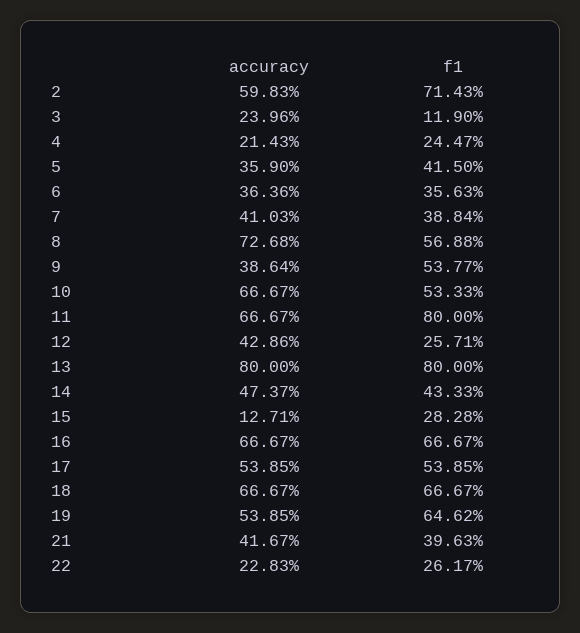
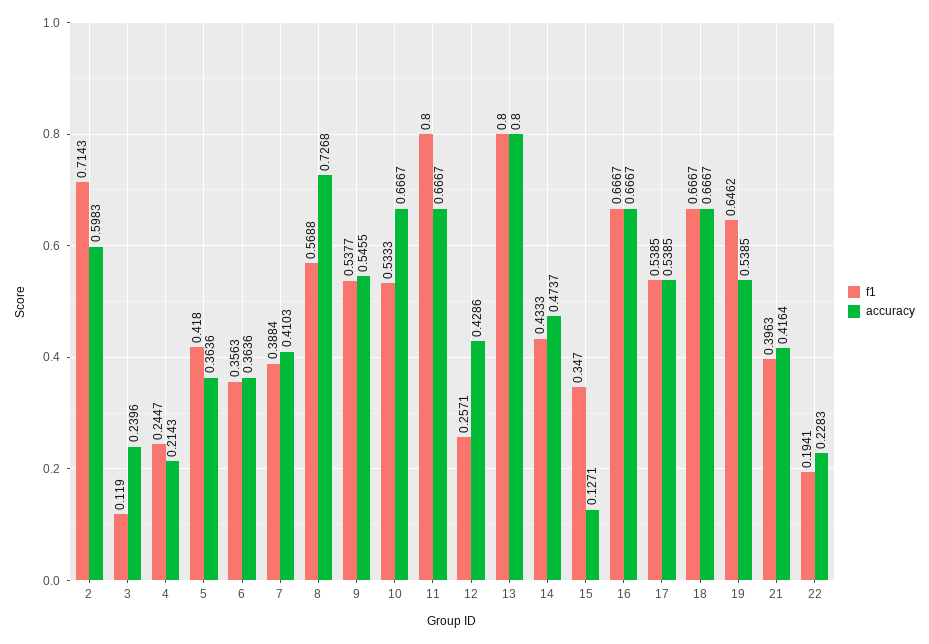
accuracy, 5: 0.359 -> 0.3636
f1, 5: 0.415 -> 0.418
accuracy, 9: 0.3864 -> 0.5455
f1, 15: 0.2828 -> 0.347
accuracy, 21: 0.4167 -> 0.4164
f1, 22: 0.2617 -> 0.1941

